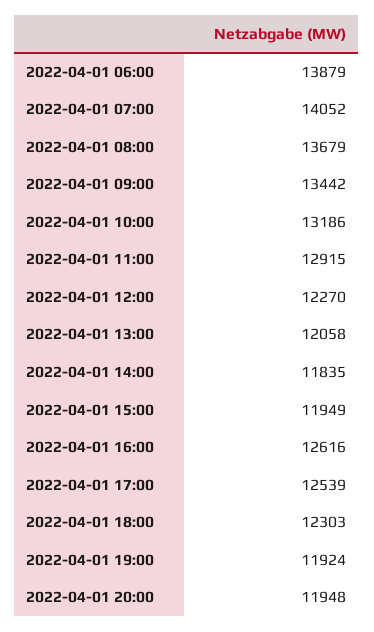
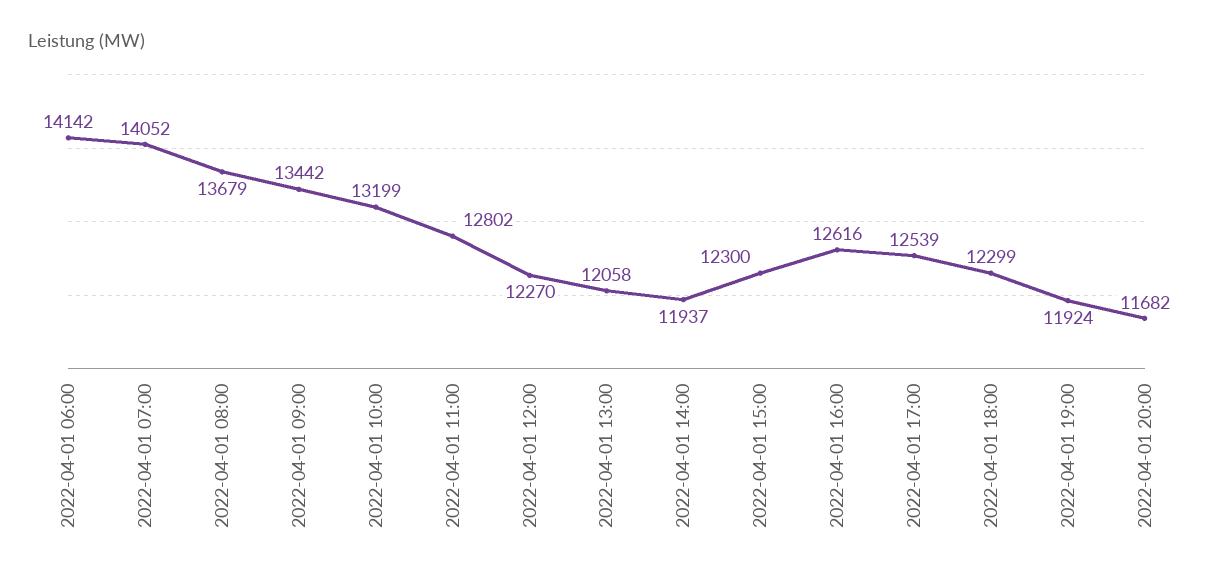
2022-04-01 06:00: 13879 -> 14142
2022-04-01 10:00: 13186 -> 13199
2022-04-01 11:00: 12915 -> 12802
2022-04-01 14:00: 11835 -> 11937
2022-04-01 15:00: 11949 -> 12300
2022-04-01 18:00: 12303 -> 12299
2022-04-01 20:00: 11948 -> 11682

